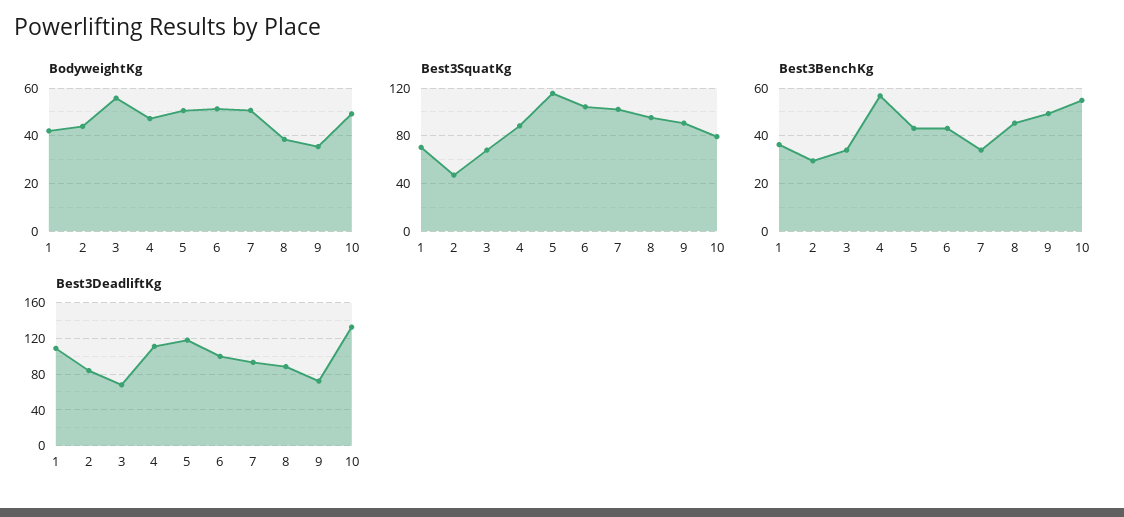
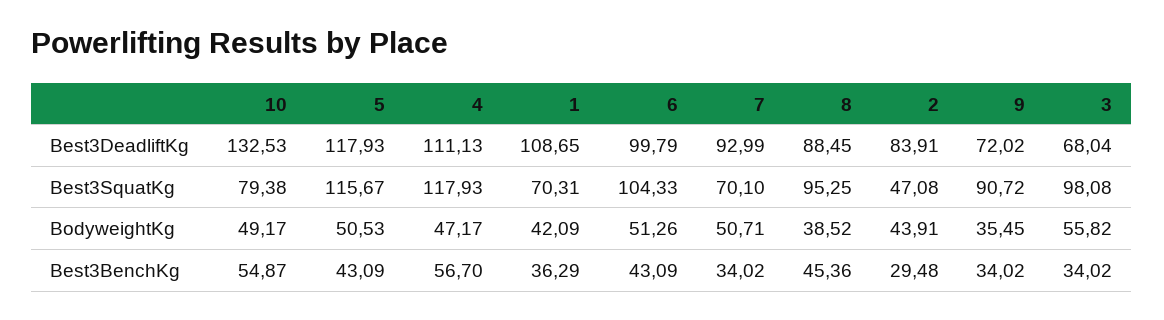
Best3SquatKg, 3: 70 -> 98.08
Best3SquatKg, 4: 90 -> 117.93
Best3SquatKg, 7: 100 -> 70.1
Best3BenchKg, 9: 50 -> 34.02

